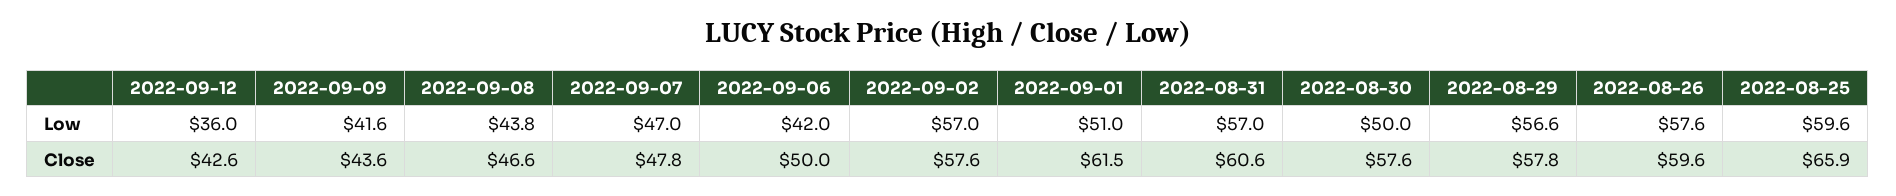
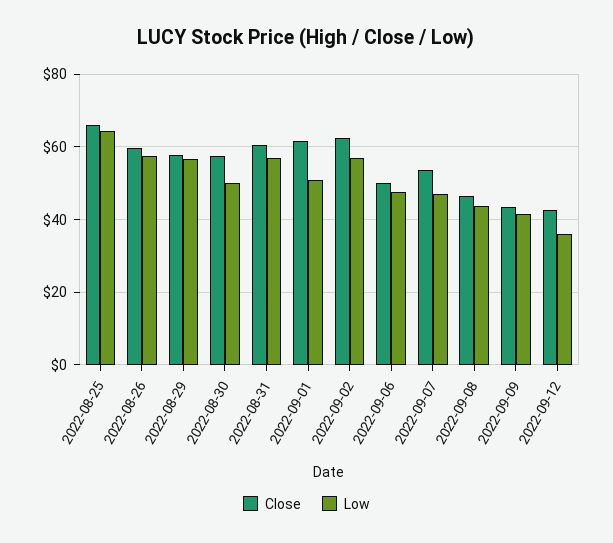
Low, 2022-09-06: 42 -> 48
Low, 2022-08-25: 59.6 -> 64
Close, 2022-09-07: 47.8 -> 54
Close, 2022-09-02: 57.6 -> 62

